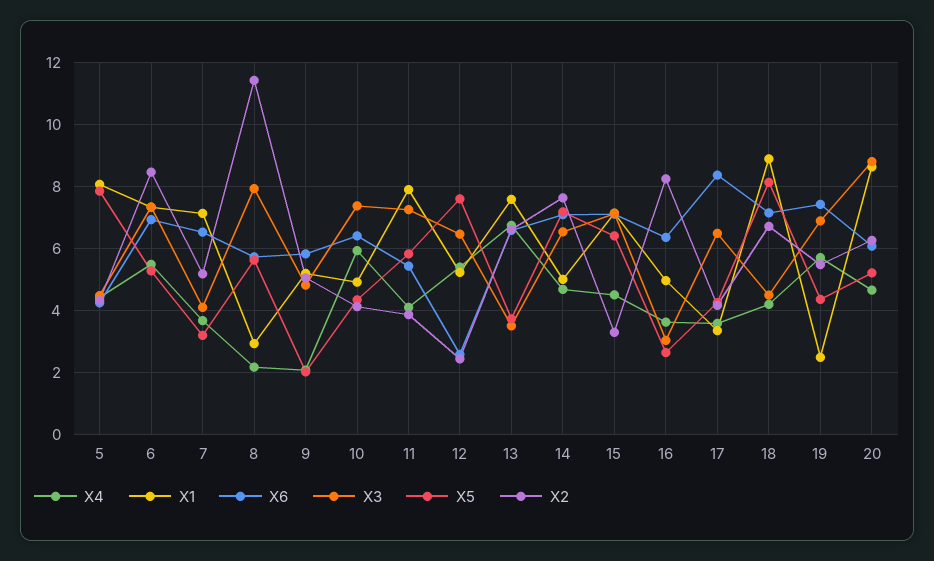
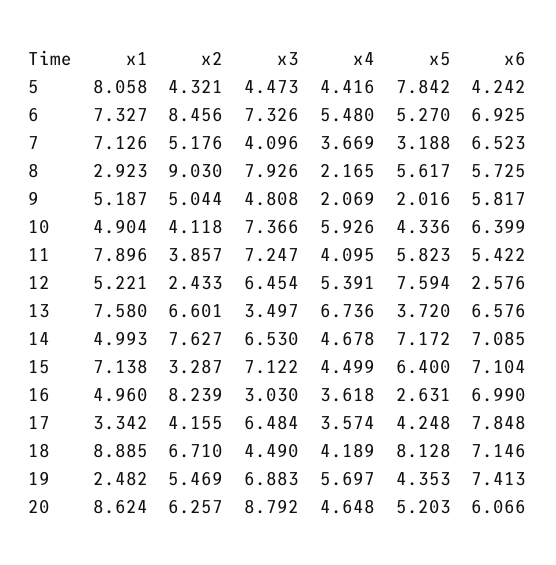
X2, 8: 11.4 -> 9.03
X6, 16: 6.4 -> 6.99
X6, 17: 8.4 -> 7.848

